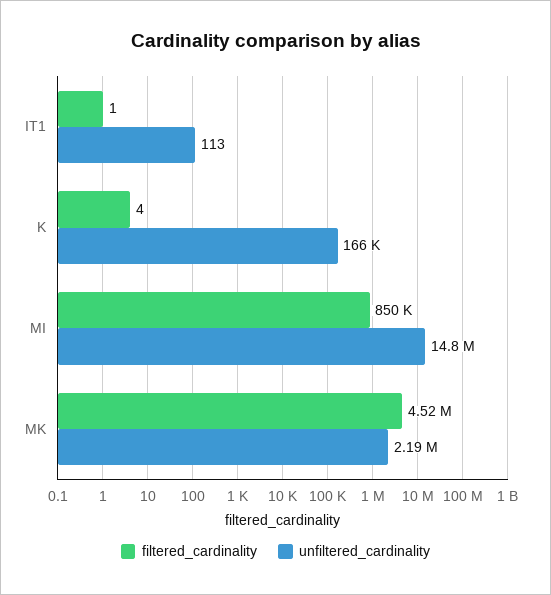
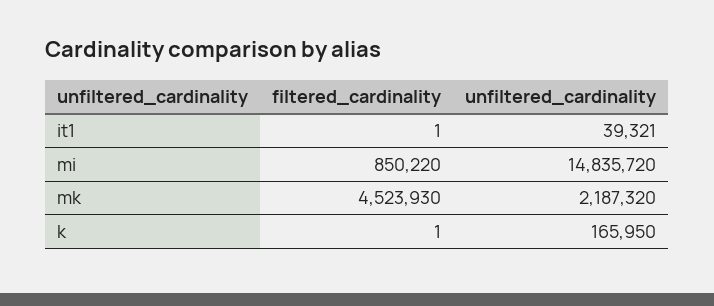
unfiltered_cardinality, IT1: 113 -> 39321
filtered_cardinality, K: 4 -> 1

